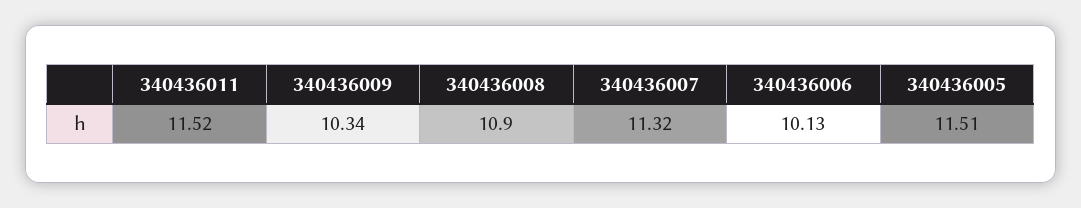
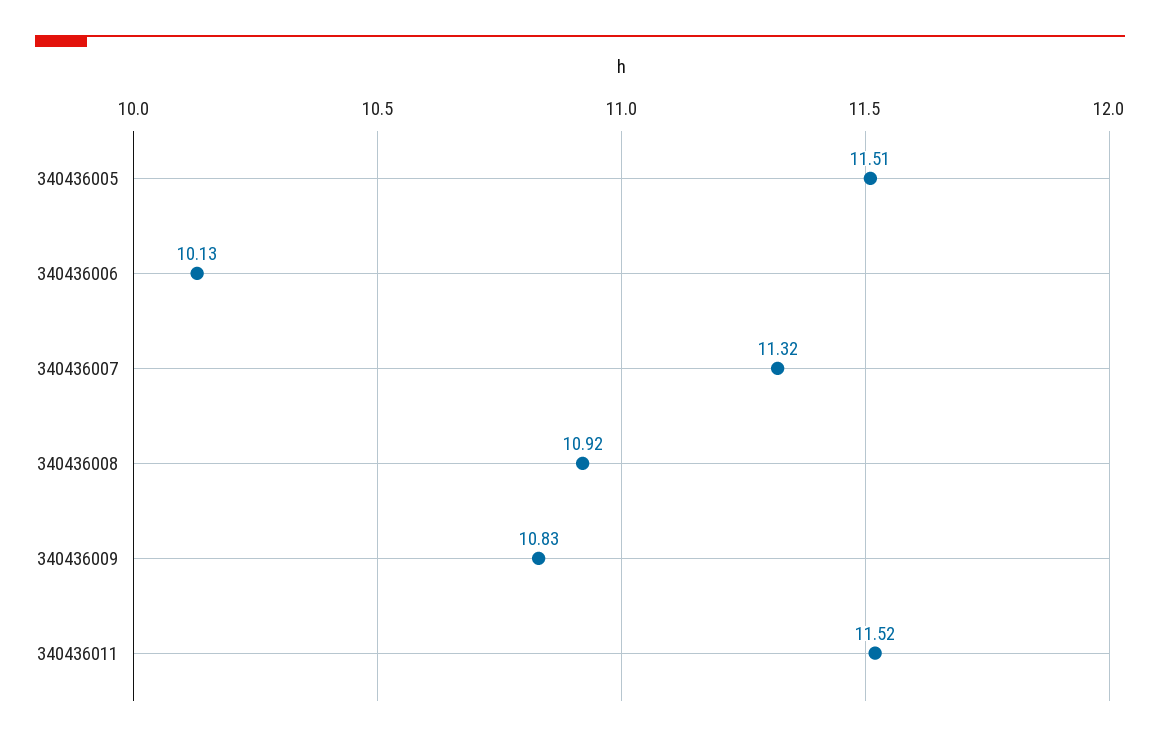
340436009: 10.34 -> 10.83
340436008: 10.9 -> 10.92

